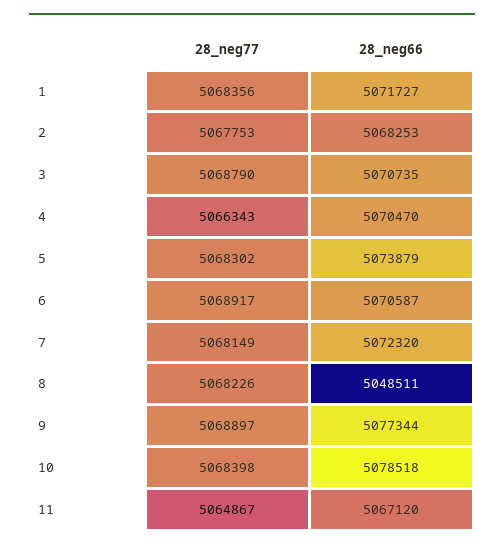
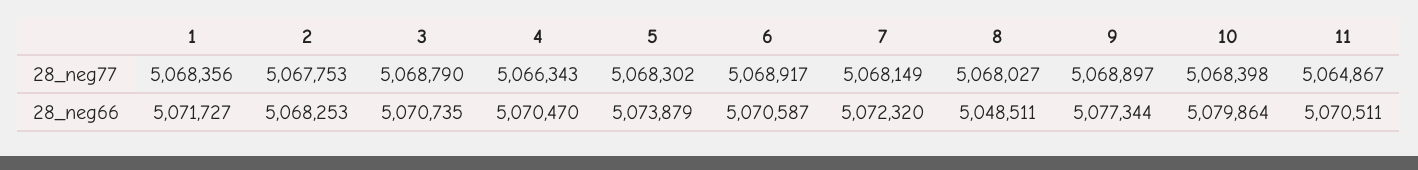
28_neg77, 8: 5068226 -> 5068027
28_neg66, 10: 5078518 -> 5079864
28_neg66, 11: 5067120 -> 5070511

